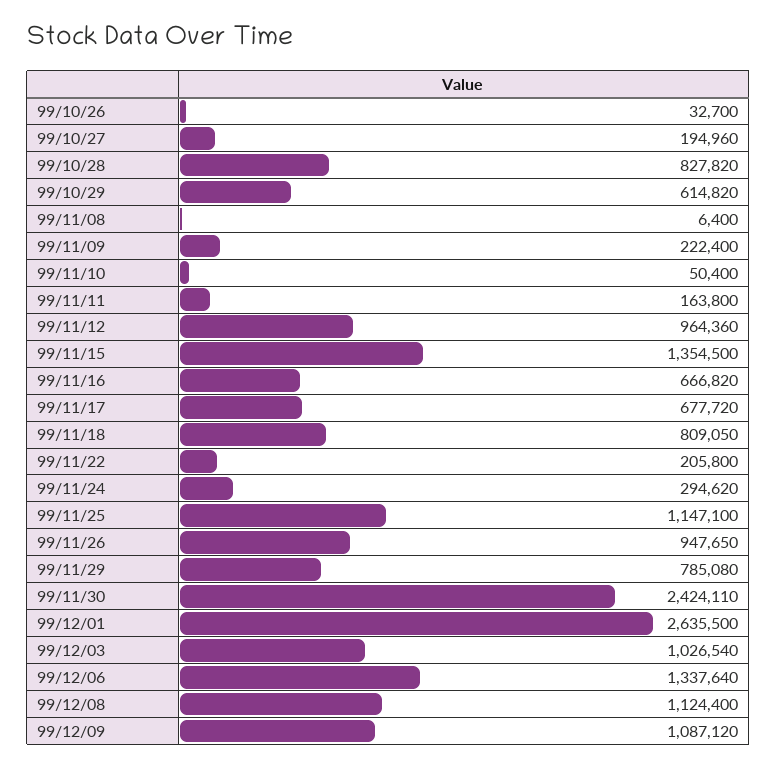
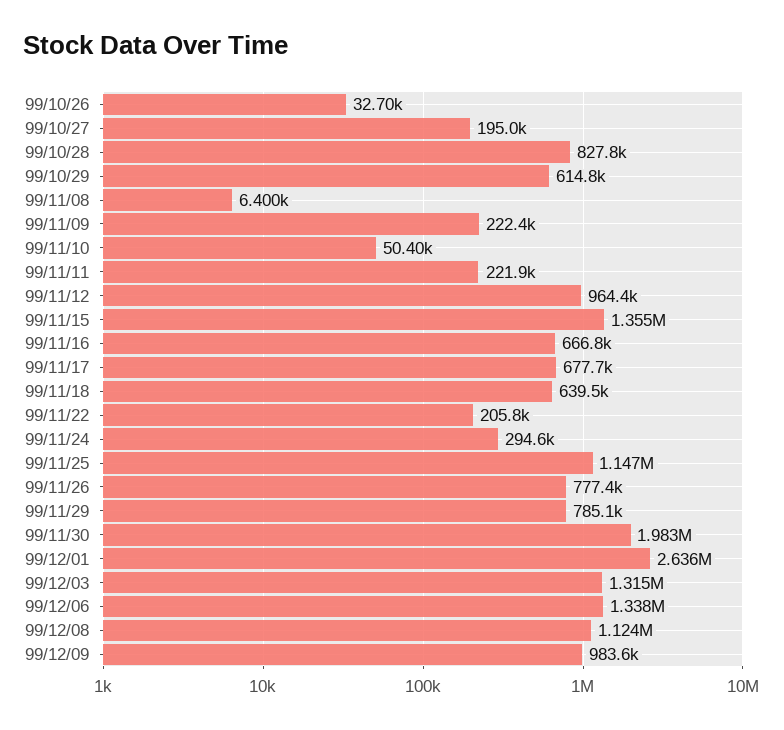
99/11/11: 163800 -> 221900
99/11/18: 809050 -> 639500
99/11/26: 947650 -> 777400
99/11/30: 2424110 -> 1983000
99/12/03: 1026540 -> 1315000
99/12/09: 1087120 -> 983600

